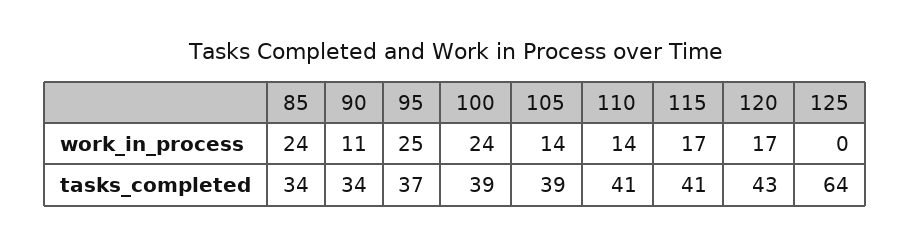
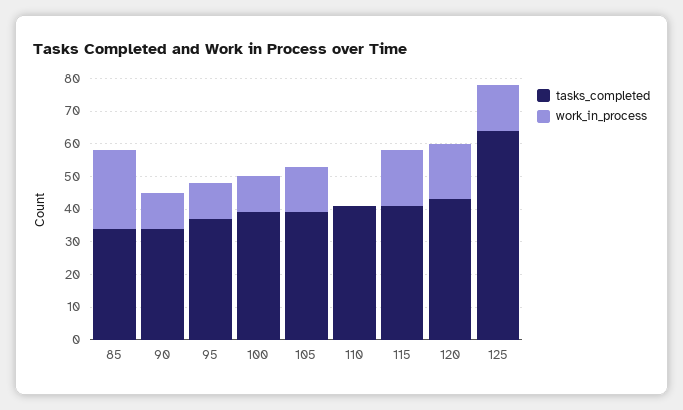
work_in_process, 95: 25 -> 10
work_in_process, 100: 24 -> 10
work_in_process, 110: 14 -> 0
work_in_process, 125: 0 -> 15

